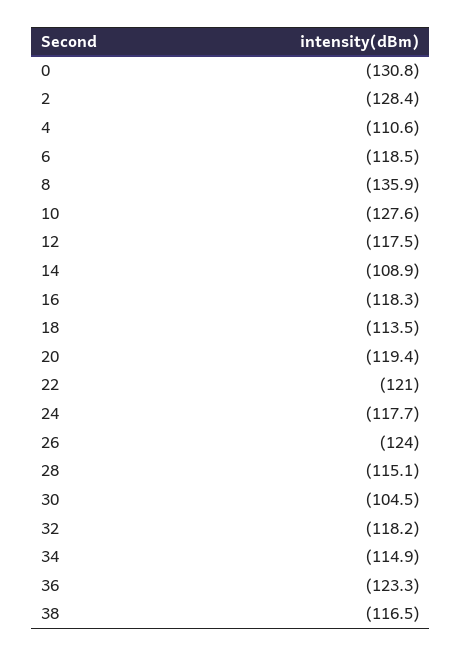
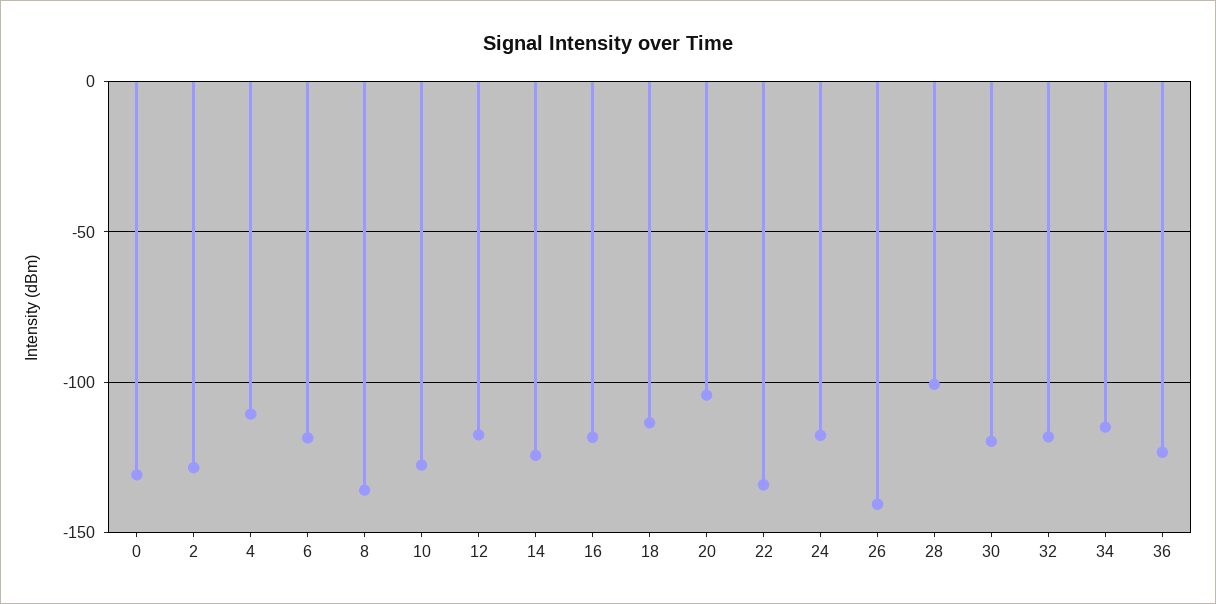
14: -108.9 -> -125
20: -119.4 -> -105
22: -121 -> -135
26: -124 -> -140
28: -115.1 -> -100
30: -104.5 -> -120
38: -116.5 -> none

